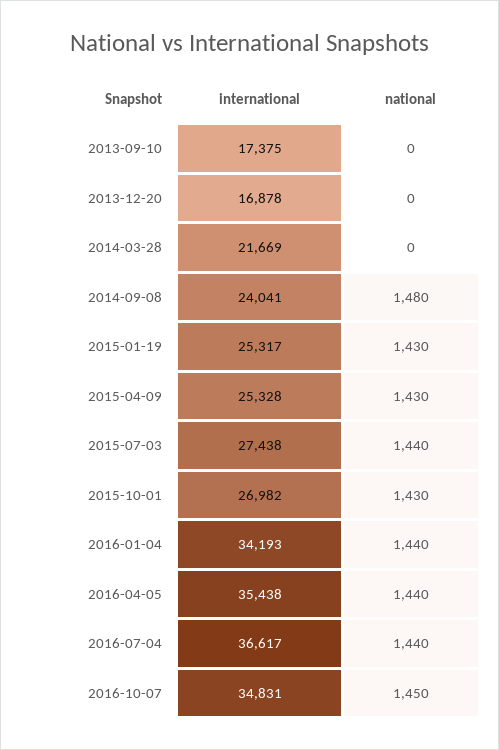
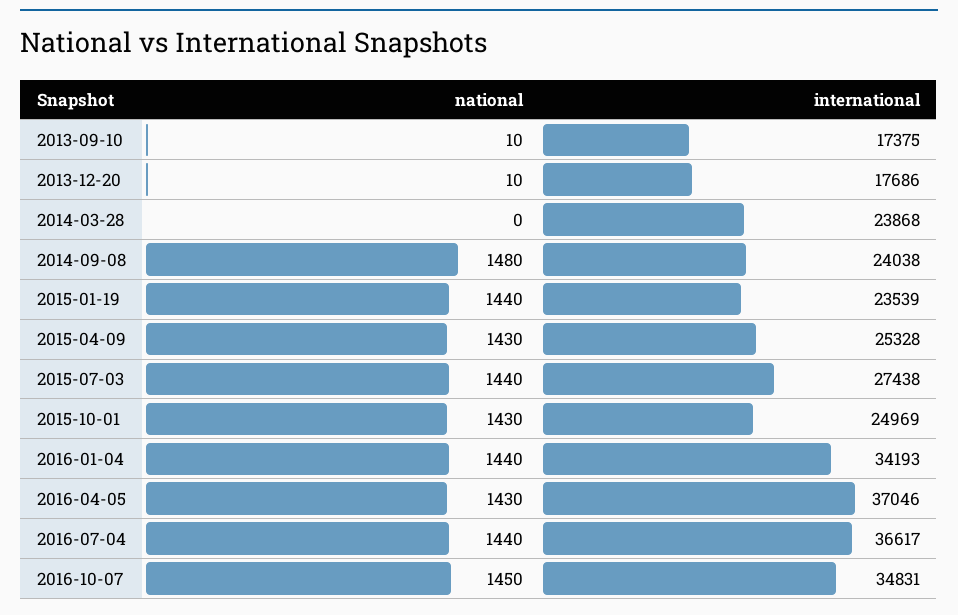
national, 2013-09-10: 0 -> 10
international, 2013-12-20: 16878 -> 17686
national, 2013-12-20: 0 -> 10
international, 2014-03-28: 21669 -> 23868
international, 2014-09-08: 24041 -> 24038
international, 2015-01-19: 25317 -> 23539
national, 2015-01-19: 1430 -> 1440
international, 2015-10-01: 26982 -> 24969
international, 2016-04-05: 35438 -> 37046
national, 2016-04-05: 1440 -> 1430

